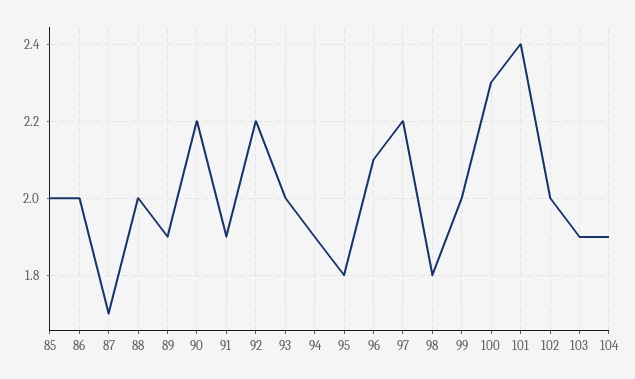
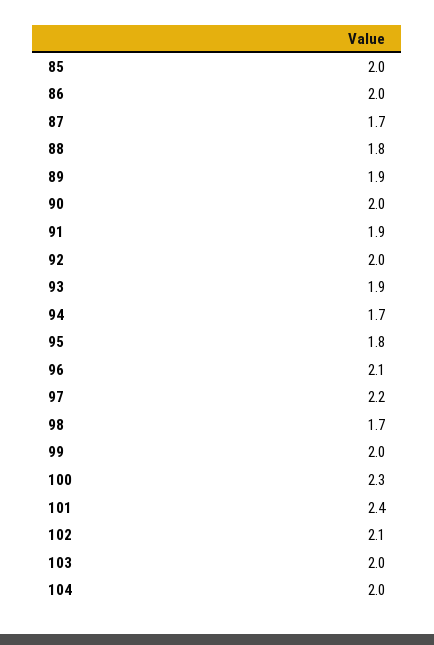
88: 2 -> 1.8
90: 2.2 -> 2
92: 2.2 -> 2
93: 2 -> 1.9
94: 1.9 -> 1.7
98: 1.8 -> 1.7
102: 2 -> 2.1
103: 1.9 -> 2
104: 1.9 -> 2

